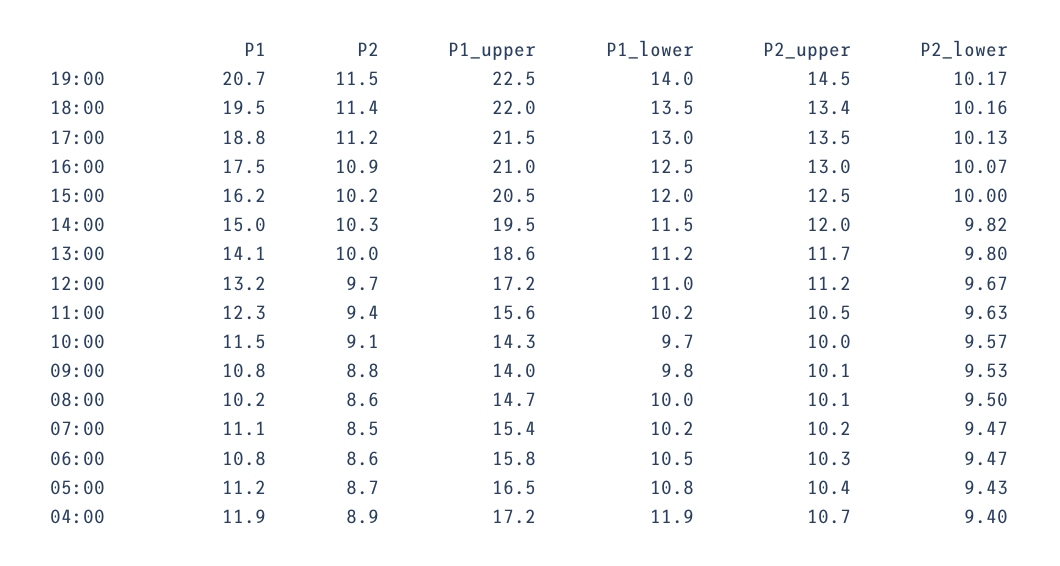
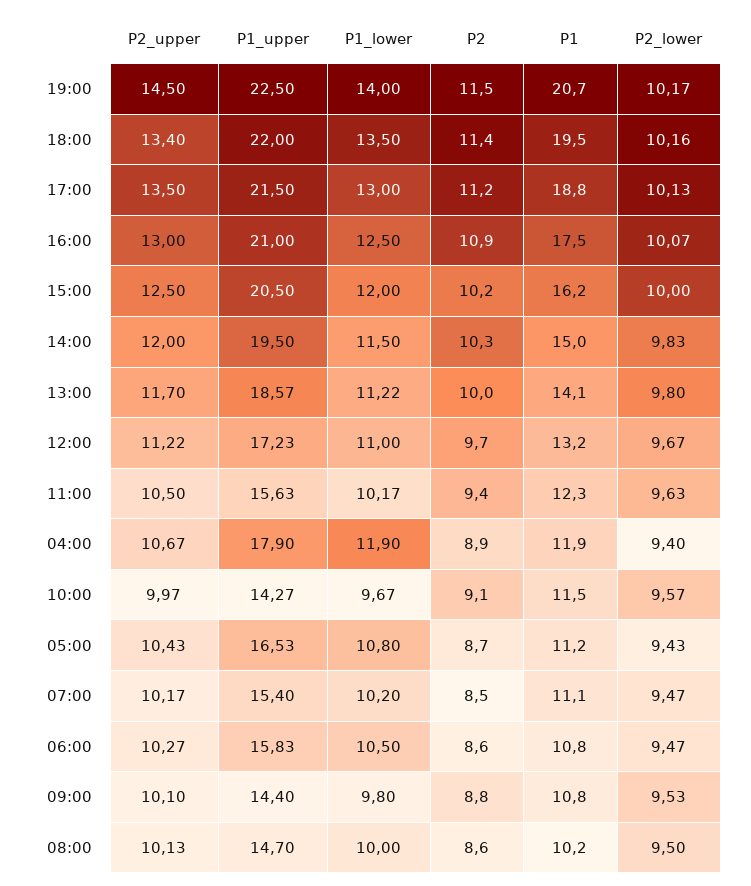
P2_lower, 14:00: 9.82 -> 9.83
P1_upper, 09:00: 14 -> 14.4
P1_upper, 04:00: 17.2 -> 17.9

